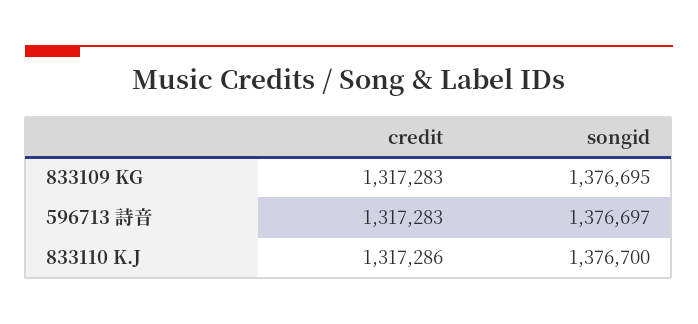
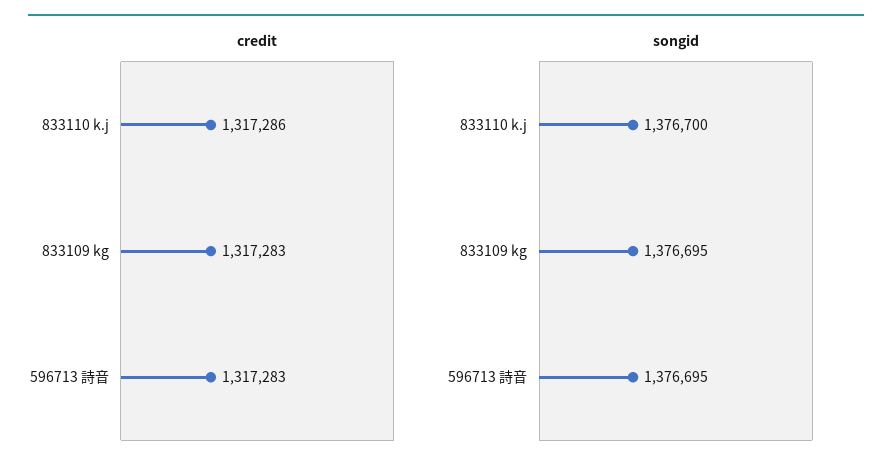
songid, 596713 詩音: 1376697 -> 1376695

